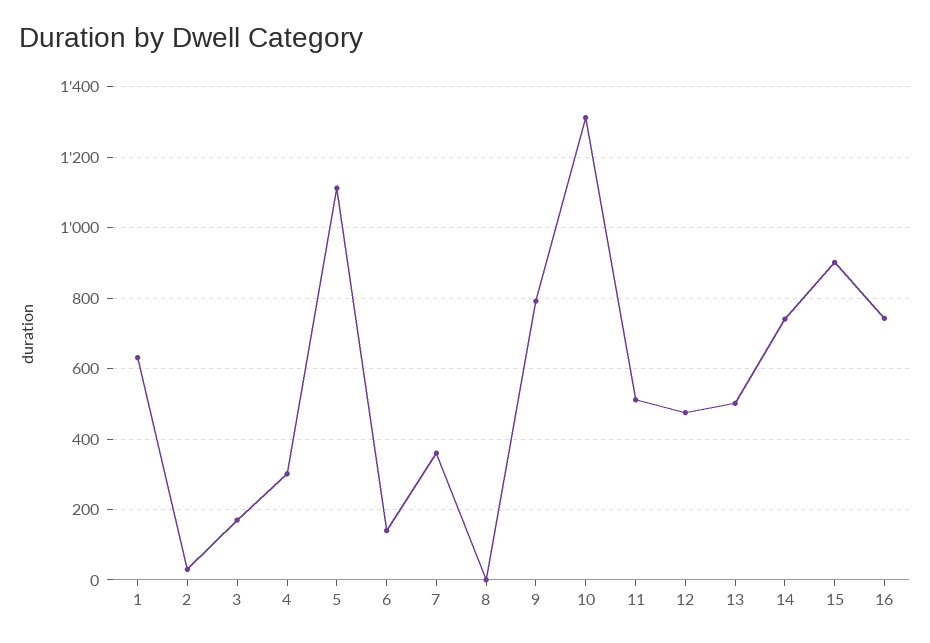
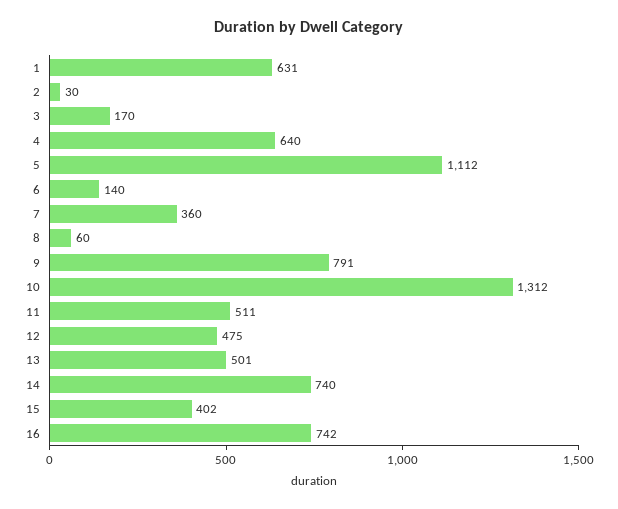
4: 300 -> 640
8: 0 -> 60
15: 900 -> 402

